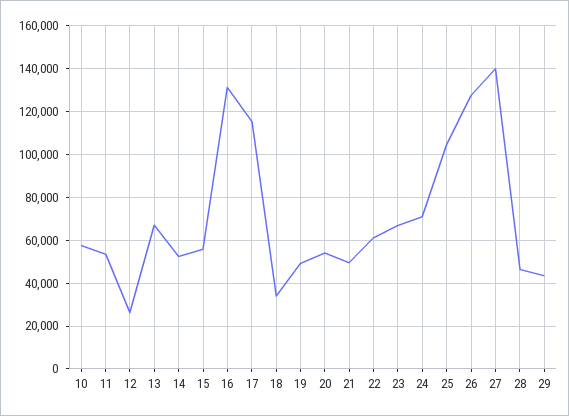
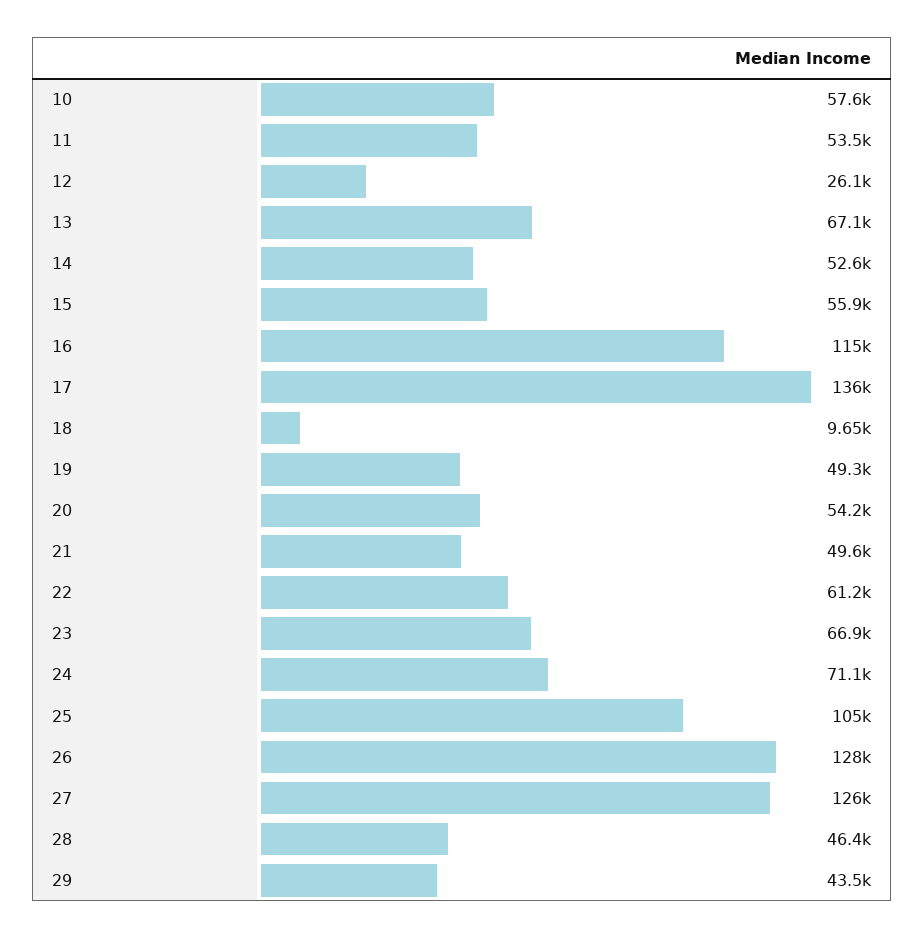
16: 130000 -> 115000
17: 115000 -> 136000
18: 35000 -> 9650
27: 140000 -> 126000

